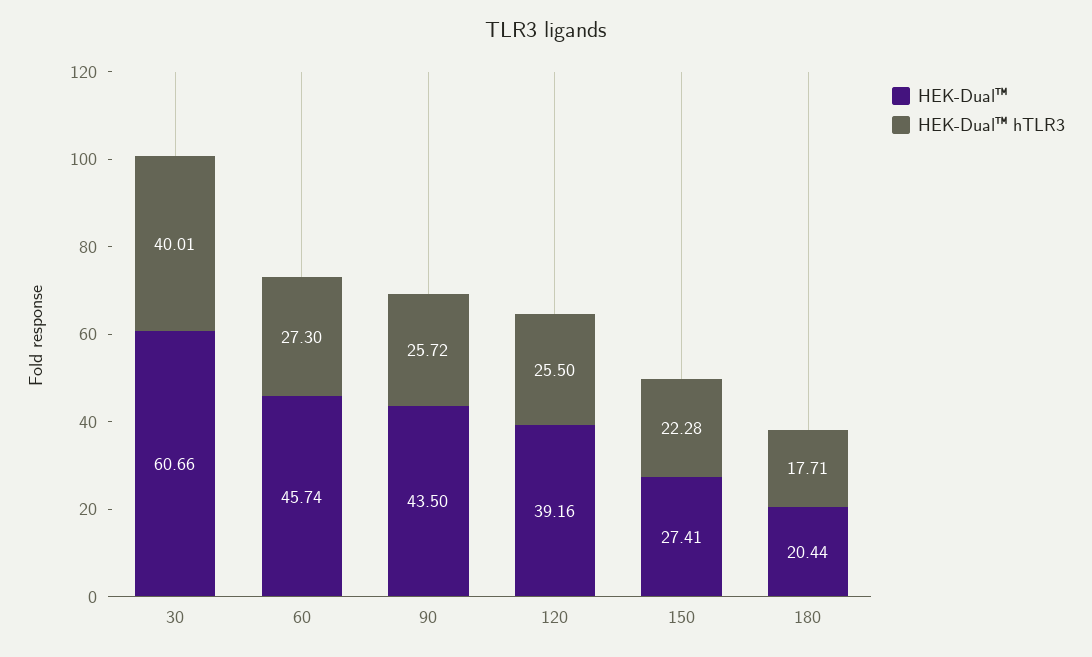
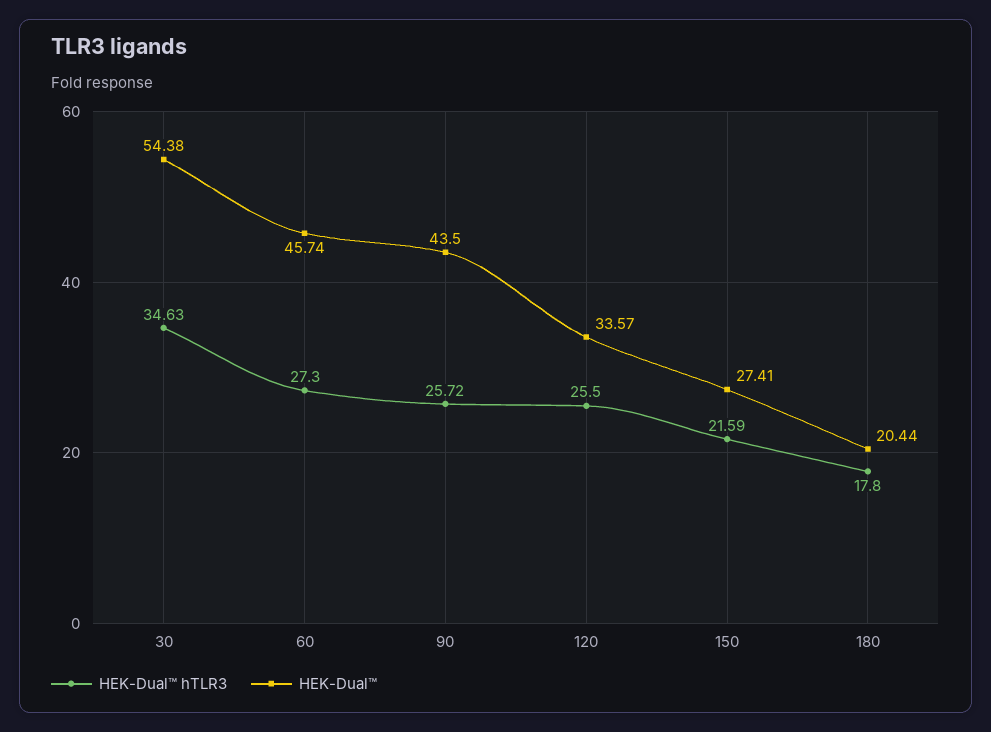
HEK-Dual™, 30: 60.66 -> 54.38
HEK-Dual™ hTLR3, 30: 40.01 -> 34.63
HEK-Dual™, 120: 39.16 -> 33.57
HEK-Dual™ hTLR3, 150: 22.28 -> 21.59
HEK-Dual™ hTLR3, 180: 17.71 -> 17.8

